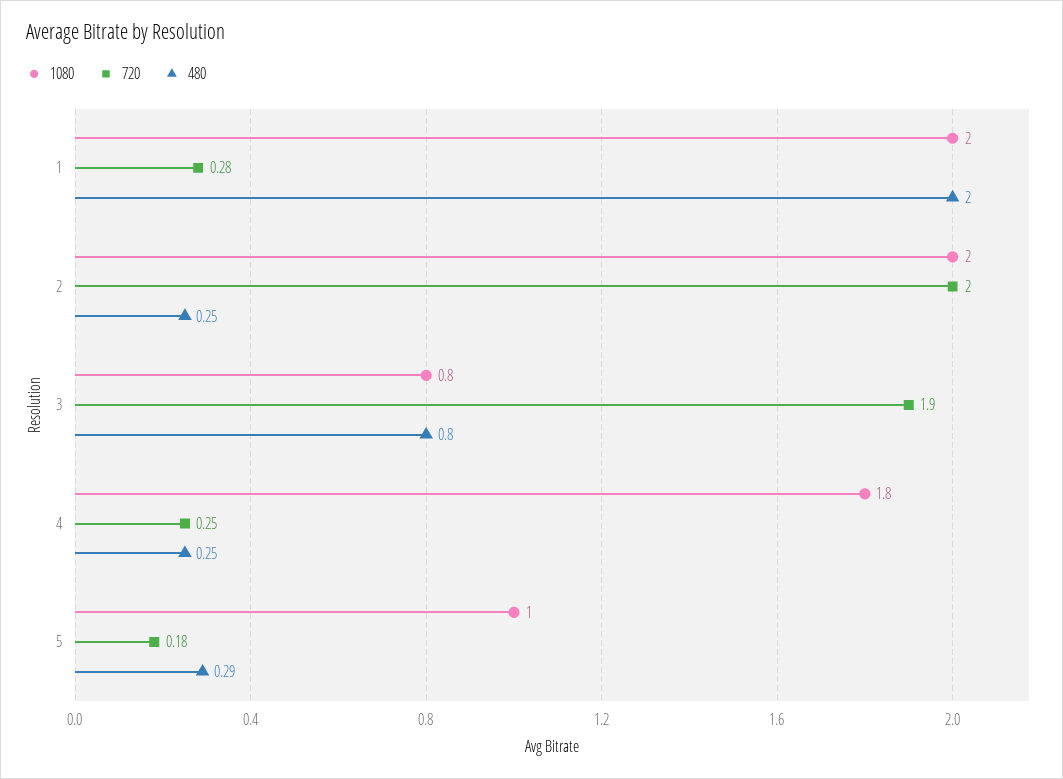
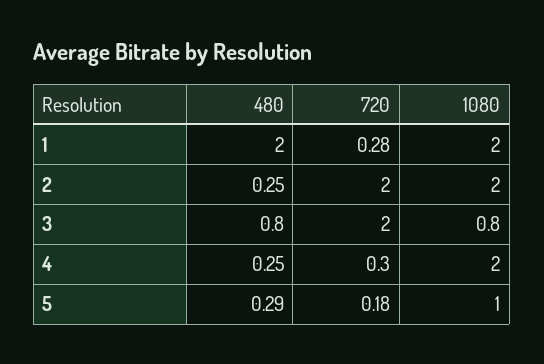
720, 3: 1.9 -> 2
1080, 4: 1.8 -> 2
720, 4: 0.25 -> 0.3

